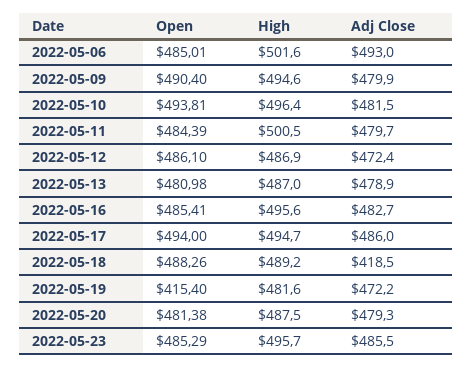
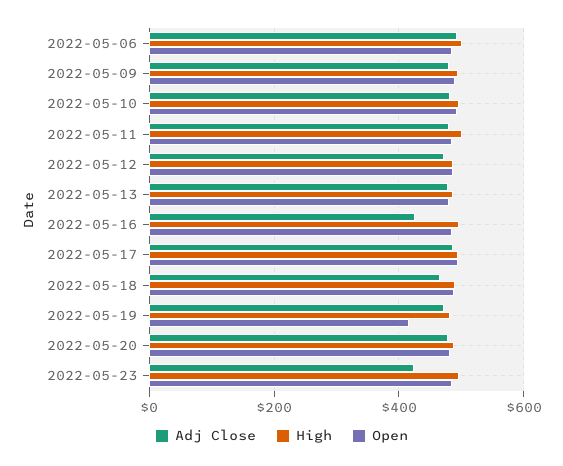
Adj Close, 2022-05-16: 482.7 -> 420
Adj Close, 2022-05-18: 418.5 -> 460
Adj Close, 2022-05-23: 485.5 -> 420

